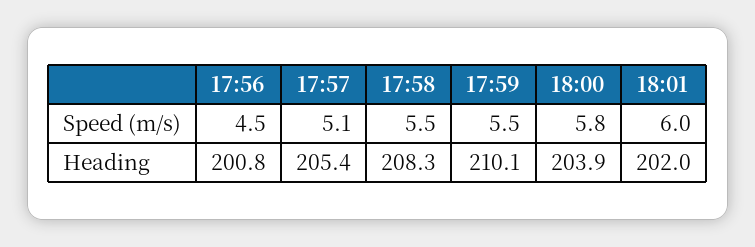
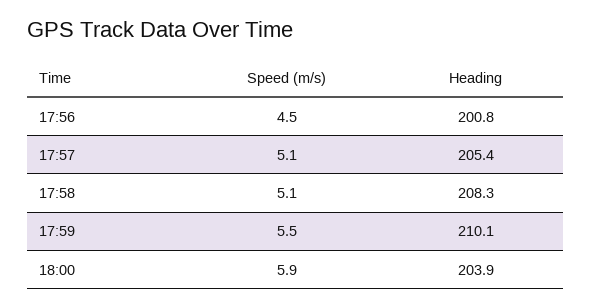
17:58, Speed (m/s): 5.5 -> 5.1
18:00, Speed (m/s): 5.8 -> 5.9
18:01, Speed (m/s): 6 -> none
18:01, Heading: 202 -> none

